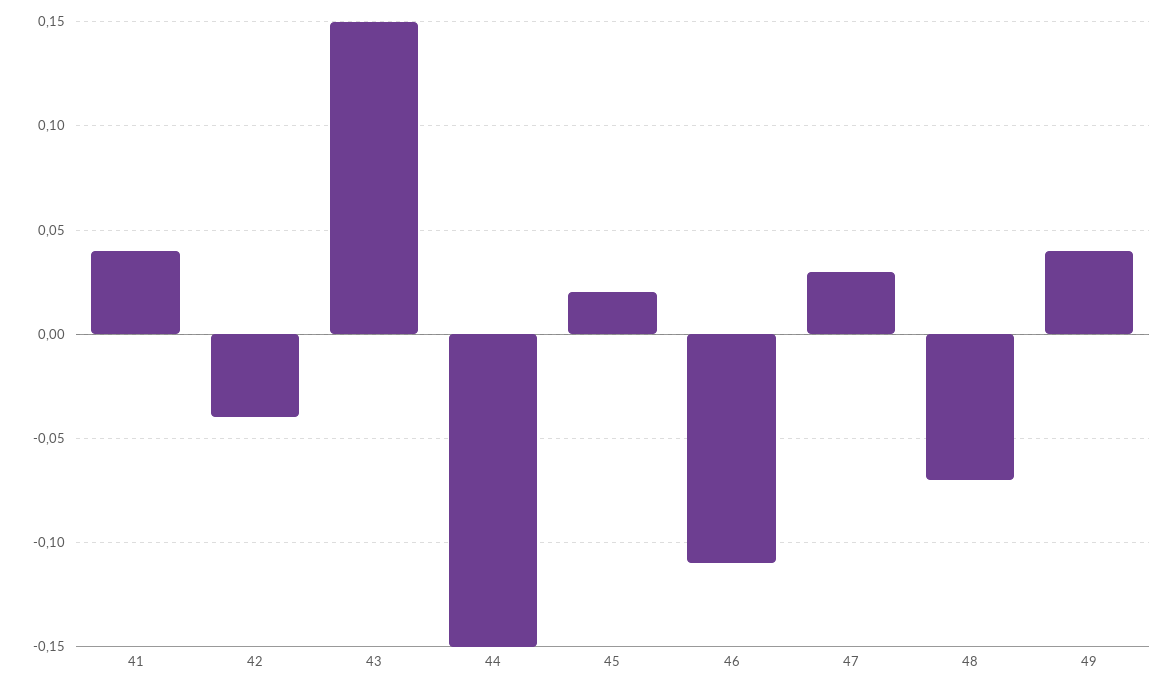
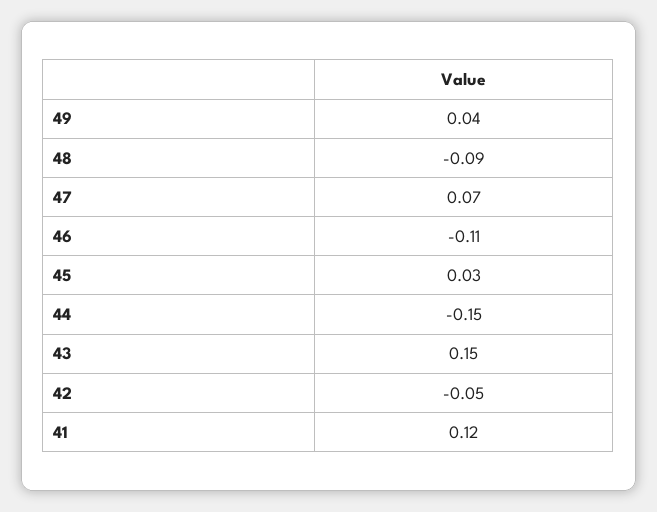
41: 0.04 -> 0.12
42: -0.04 -> -0.05
45: 0.02 -> 0.03
47: 0.03 -> 0.07
48: -0.07 -> -0.09

